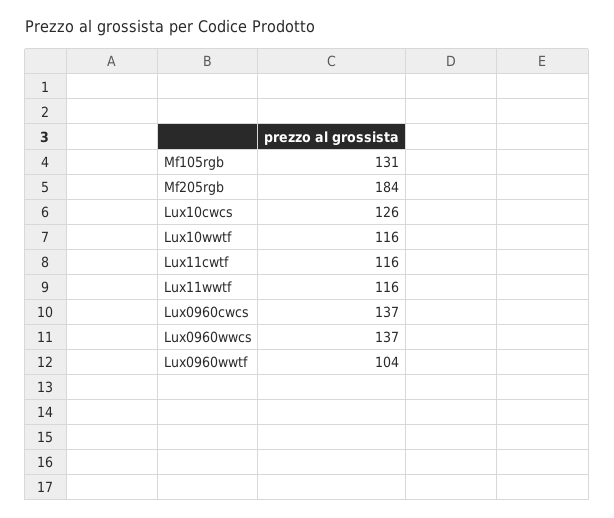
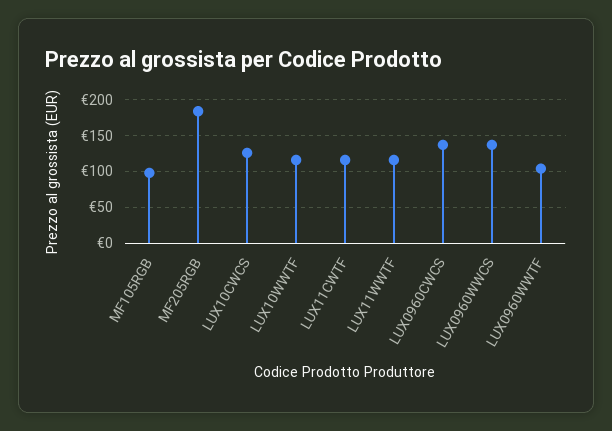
Mf105rgb: 131 -> 100

